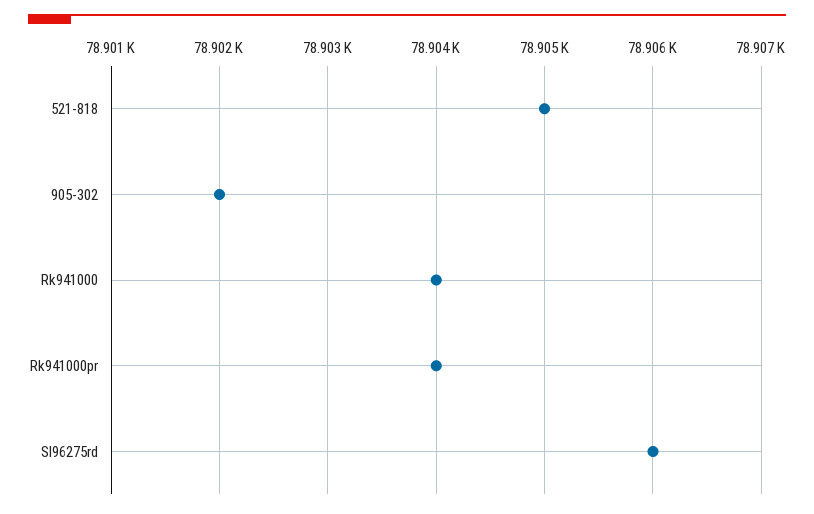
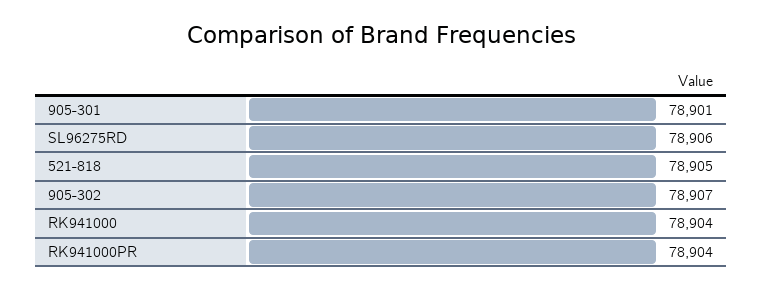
905-302: 78902 -> 78907
905-301: none -> 78901

